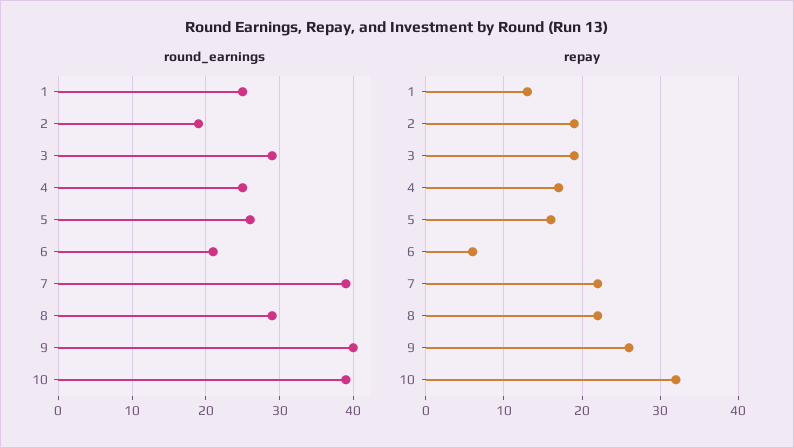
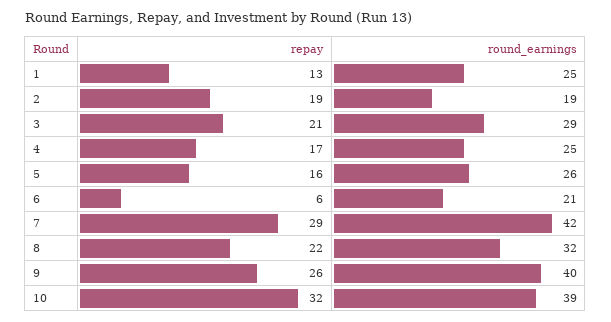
round_earnings, 7: 39 -> 42
round_earnings, 8: 29 -> 32
repay, 3: 19 -> 21
repay, 7: 22 -> 29

